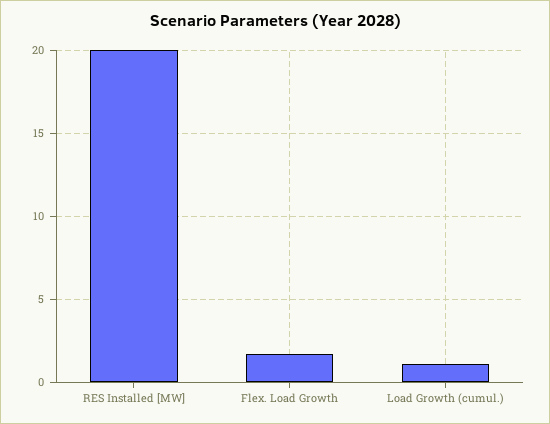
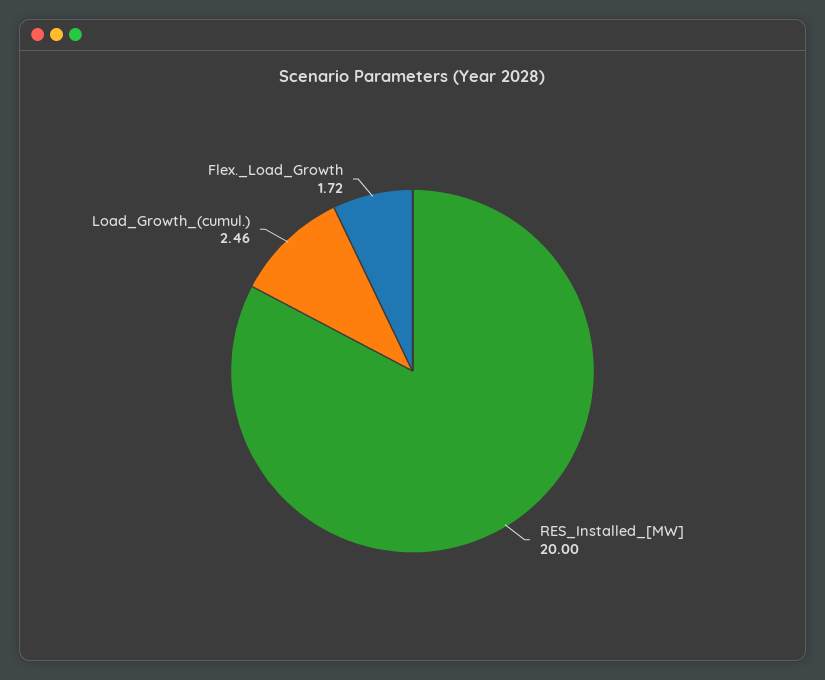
Load Growth (cumul.): 1 -> 2.46

